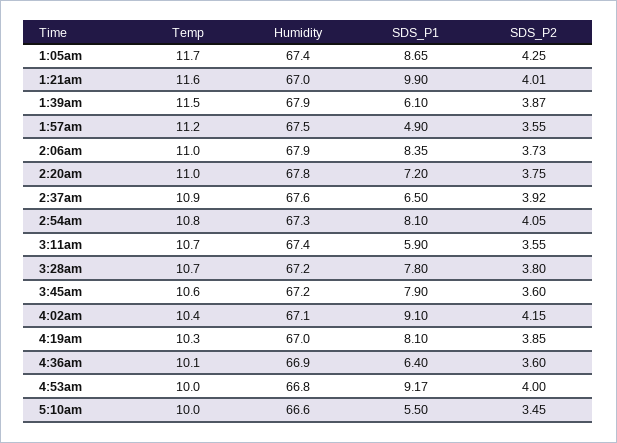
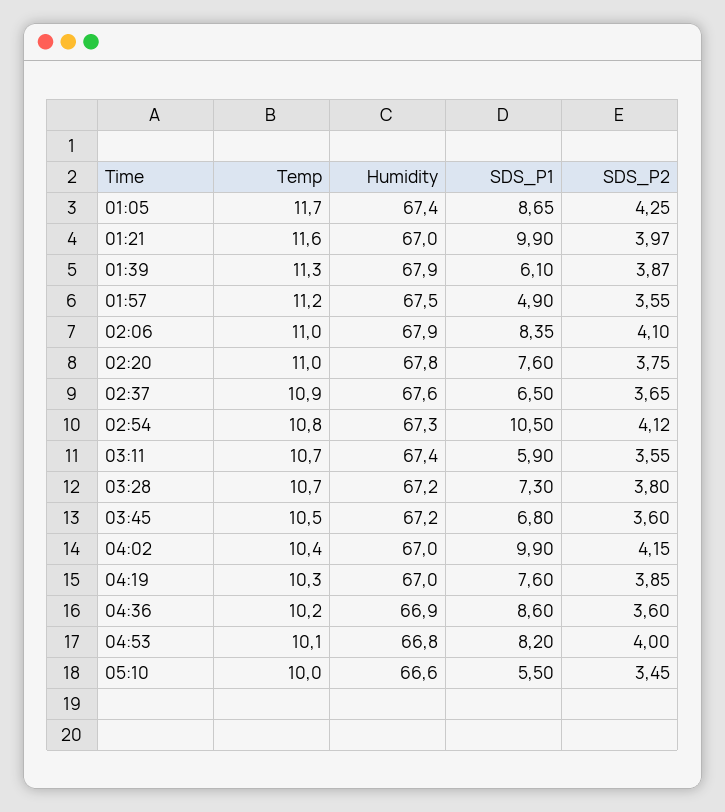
SDS_P2, 1:21am: 4.01 -> 3.97
Temp, 1:39am: 11.5 -> 11.3
SDS_P2, 2:06am: 3.73 -> 4.1
SDS_P1, 2:20am: 7.2 -> 7.6
SDS_P2, 2:37am: 3.92 -> 3.65
SDS_P1, 2:54am: 8.1 -> 10.5
SDS_P2, 2:54am: 4.05 -> 4.12
SDS_P1, 3:28am: 7.8 -> 7.3
Temp, 3:45am: 10.6 -> 10.5
SDS_P1, 3:45am: 7.9 -> 6.8
Humidity, 4:02am: 67.1 -> 67
SDS_P1, 4:02am: 9.1 -> 9.9
SDS_P1, 4:19am: 8.1 -> 7.6
Temp, 4:36am: 10.1 -> 10.2
SDS_P1, 4:36am: 6.4 -> 8.6
Temp, 4:53am: 10 -> 10.1
SDS_P1, 4:53am: 9.17 -> 8.2

